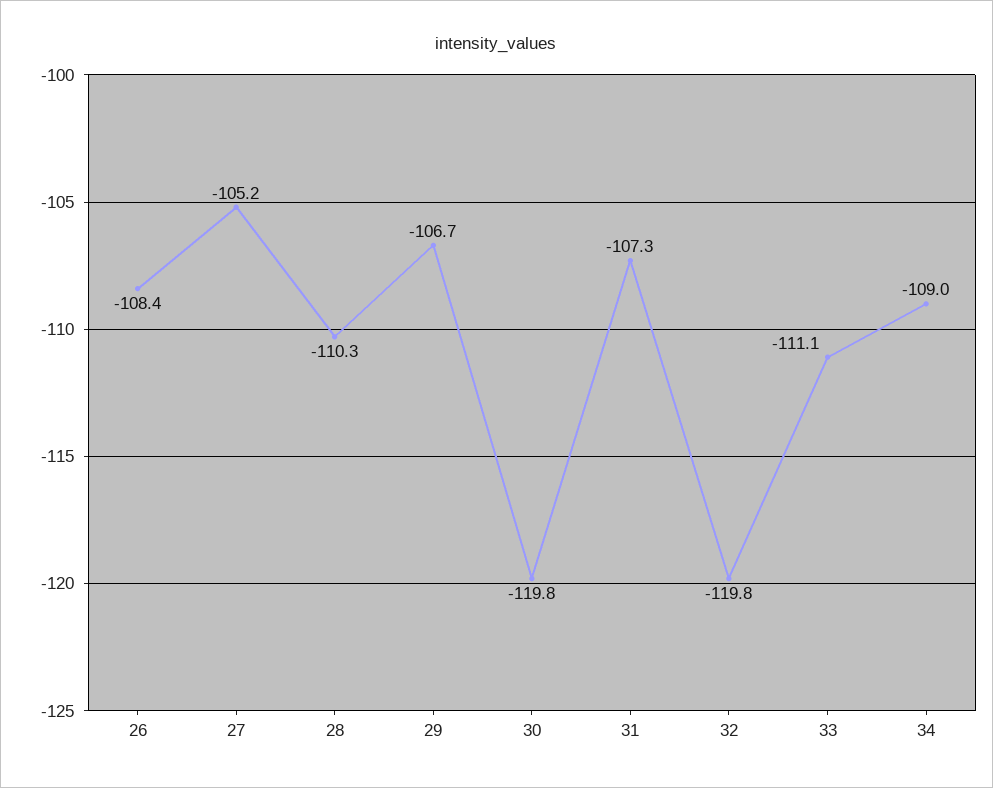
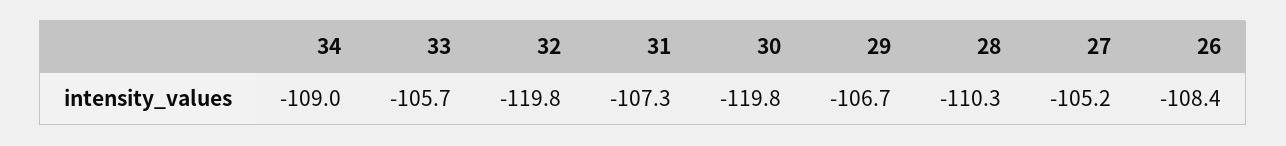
33: -111.1 -> -105.7

